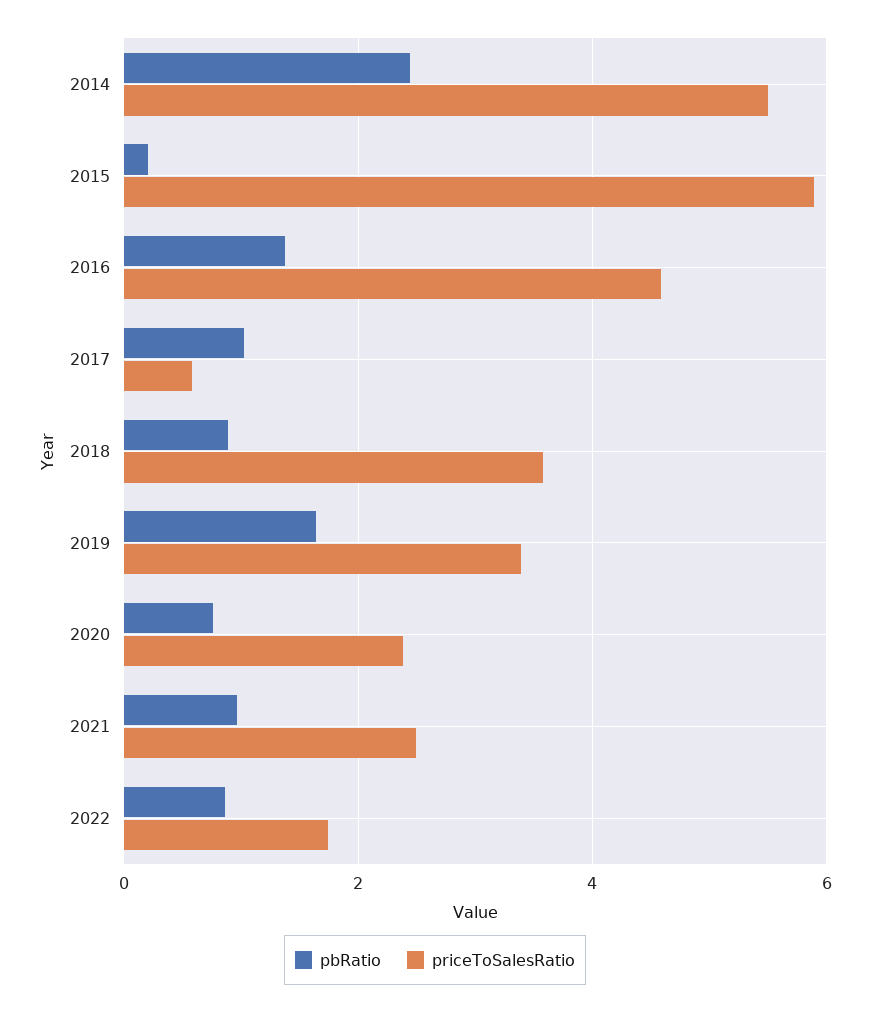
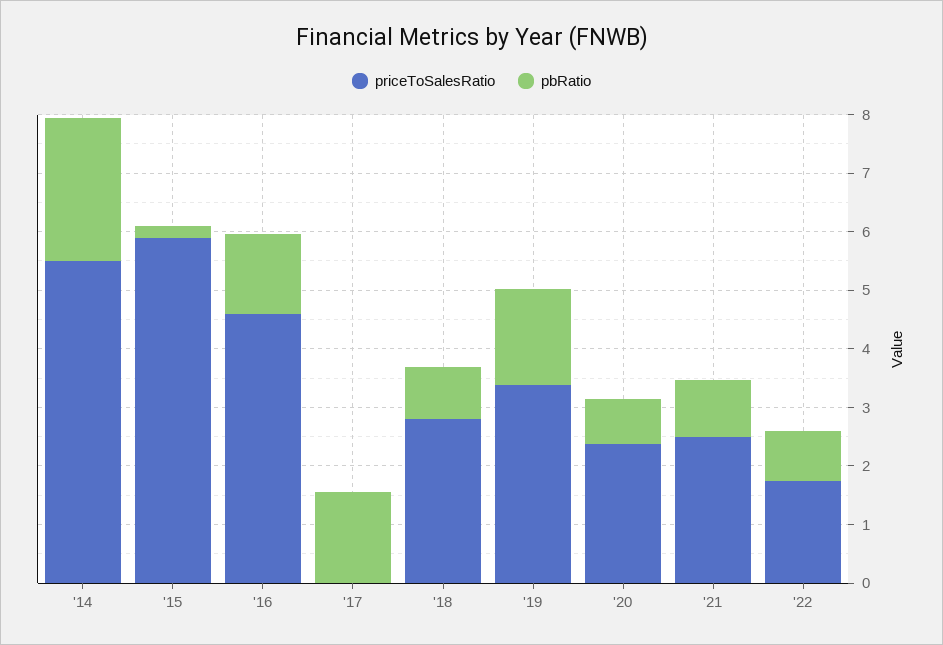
pbRatio, 2017: 1 -> 1.6
priceToSalesRatio, 2017: 0.6 -> 0
priceToSalesRatio, 2018: 3.6 -> 2.8

